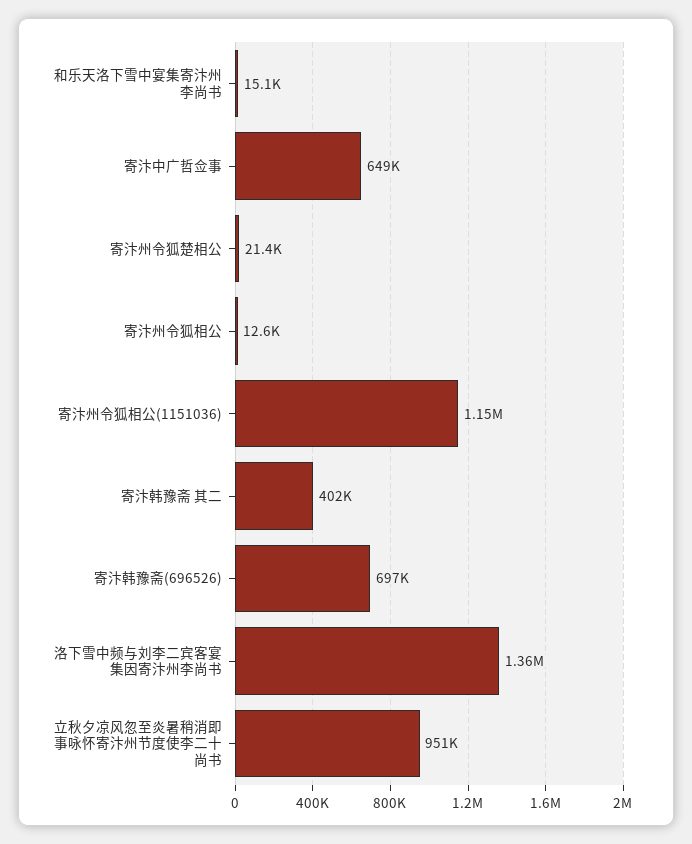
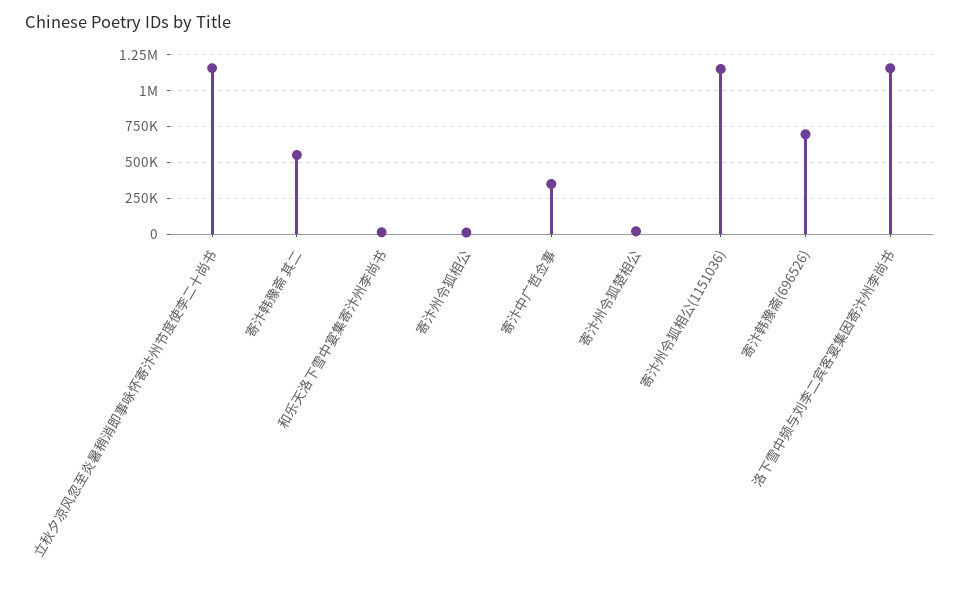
寄汴中广哲佥事: 649000 -> 350000
寄汴韩豫斋 其二: 402000 -> 550000
洛下雪中频与刘李二宾客宴集因寄汴州李尚书: 1360000 -> 1150000
立秋夕凉风忽至炎暑稍消即事咏怀寄汴州节度使李二十尚书: 951000 -> 1150000

